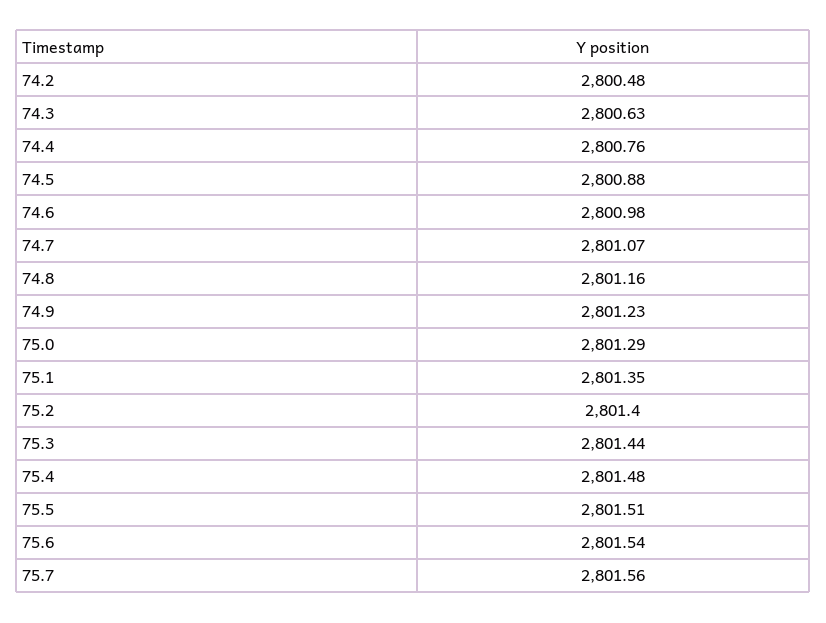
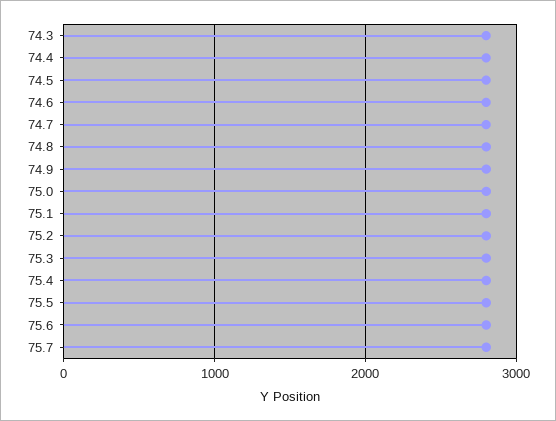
74.2: 2800.48 -> none

